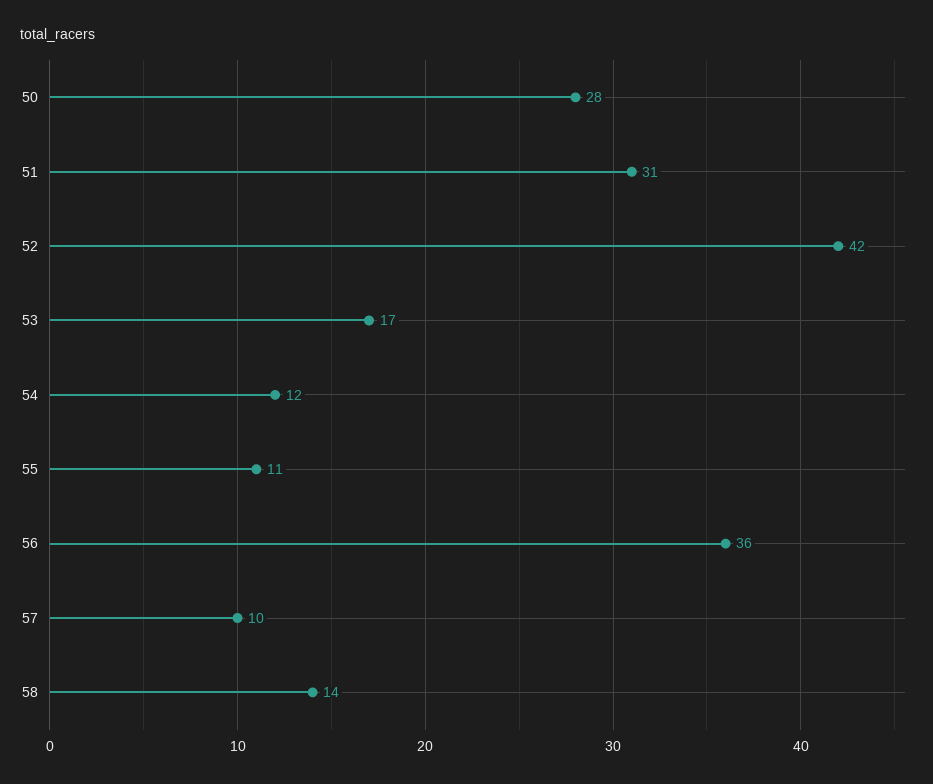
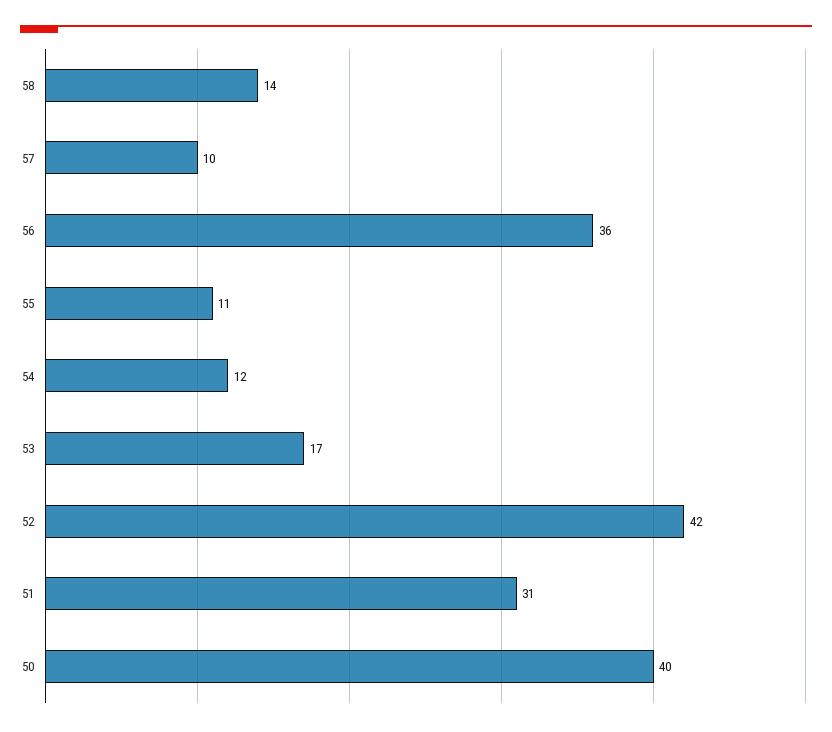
50: 28 -> 40

